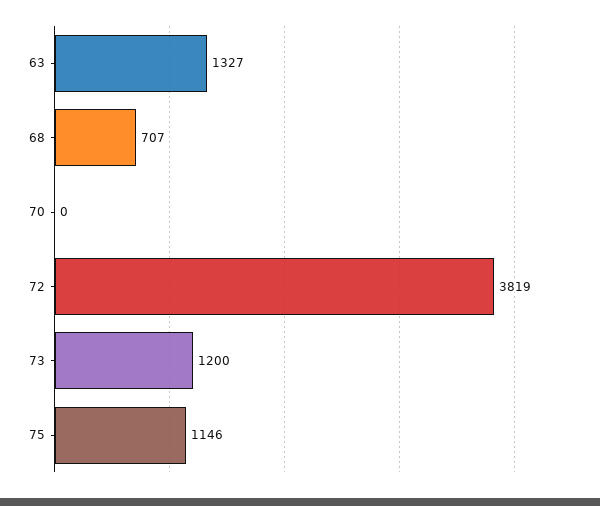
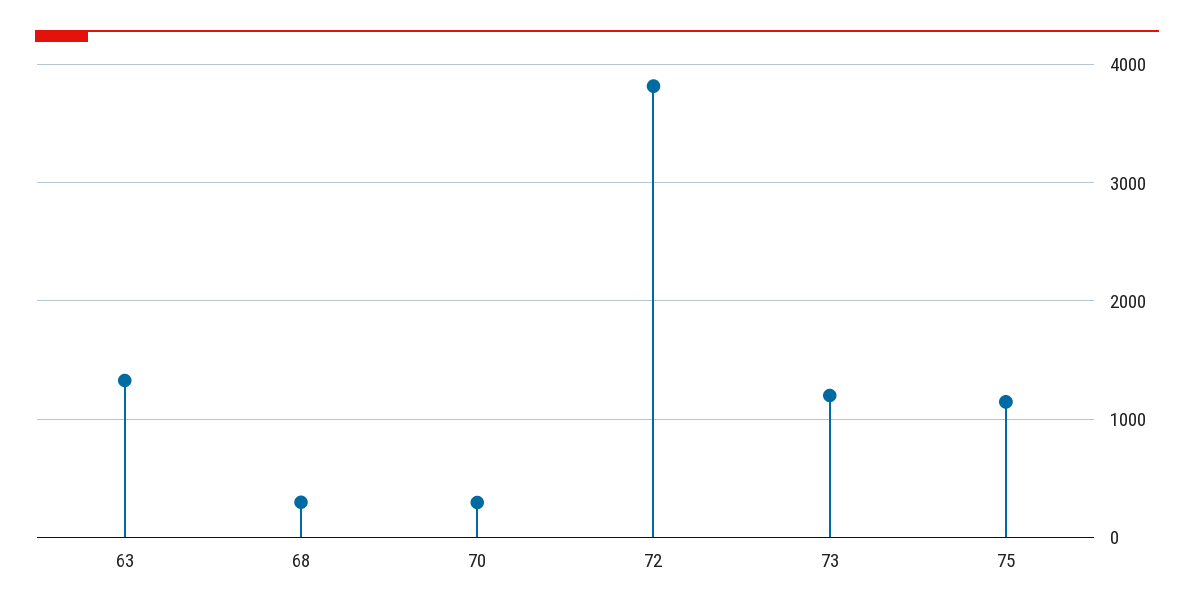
68: 707 -> 300
70: 0 -> 300

